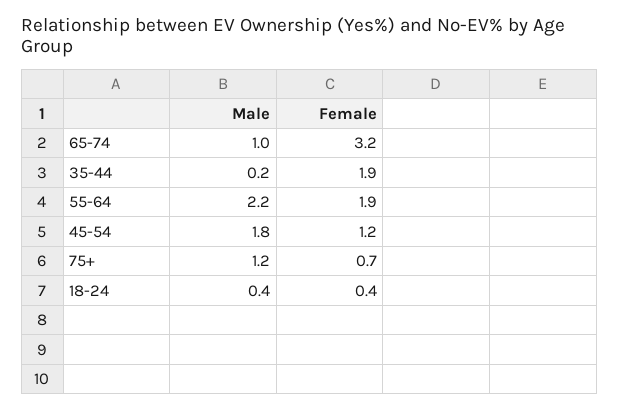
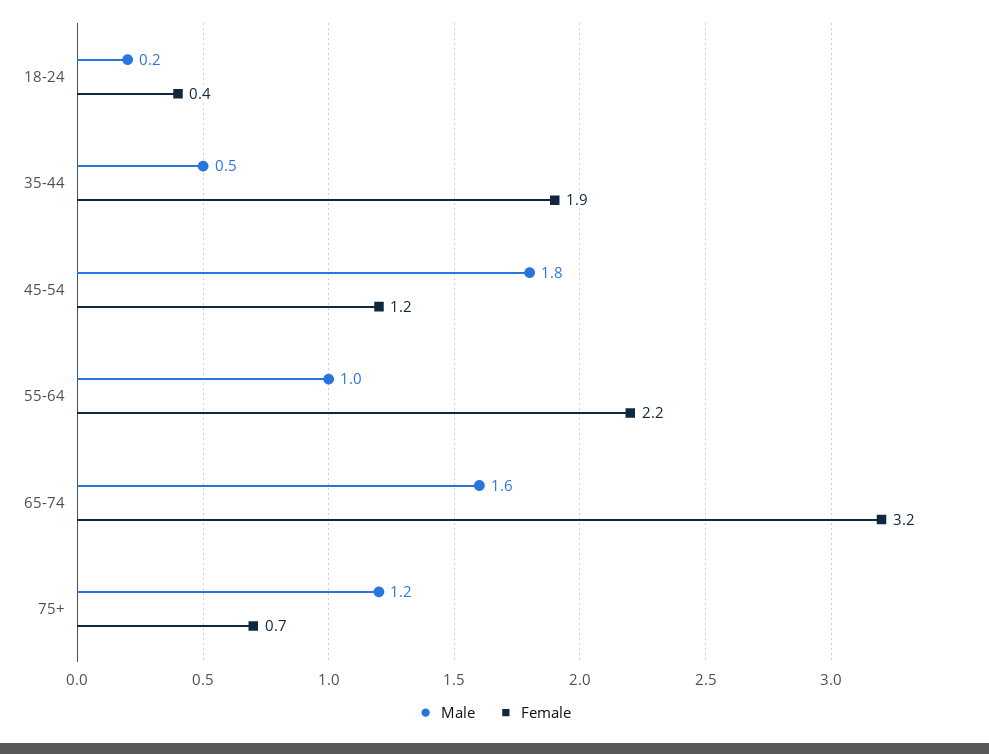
Male, 65-74: 1 -> 1.6
Male, 35-44: 0.2 -> 0.5
Male, 55-64: 2.2 -> 1
Female, 55-64: 1.9 -> 2.2
Male, 18-24: 0.4 -> 0.2

